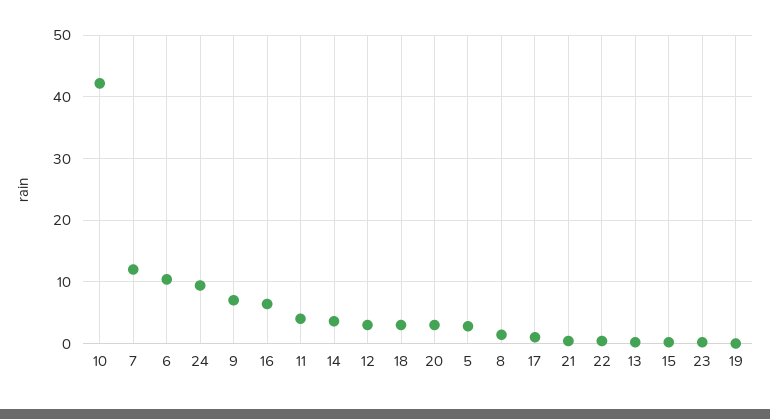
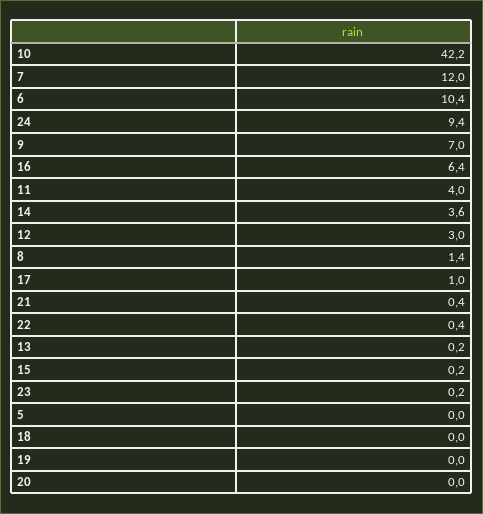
18: 3 -> 0
20: 3 -> 0
5: 3 -> 0

